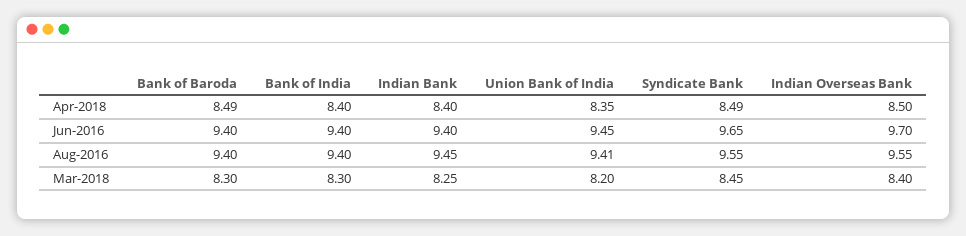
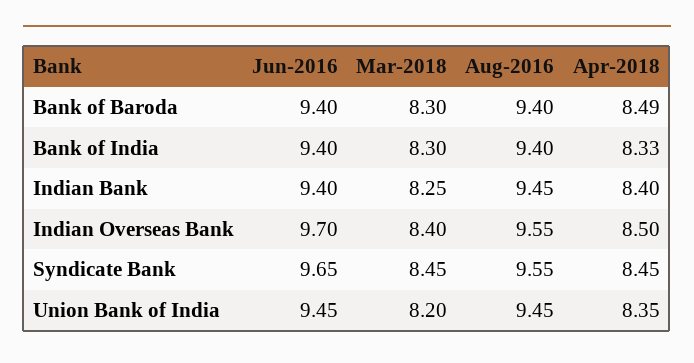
Bank of India, Apr-2018: 8.4 -> 8.33
Syndicate Bank, Apr-2018: 8.49 -> 8.45
Union Bank of India, Aug-2016: 9.41 -> 9.45

